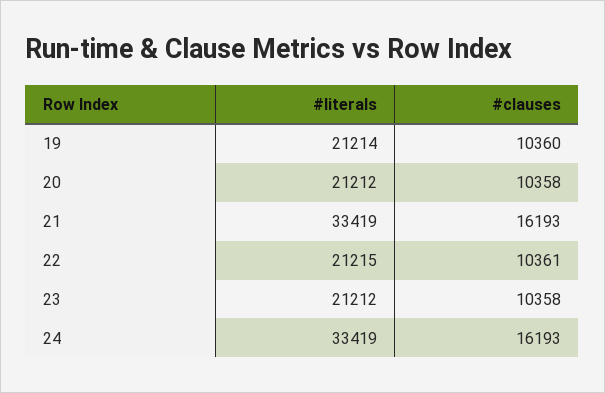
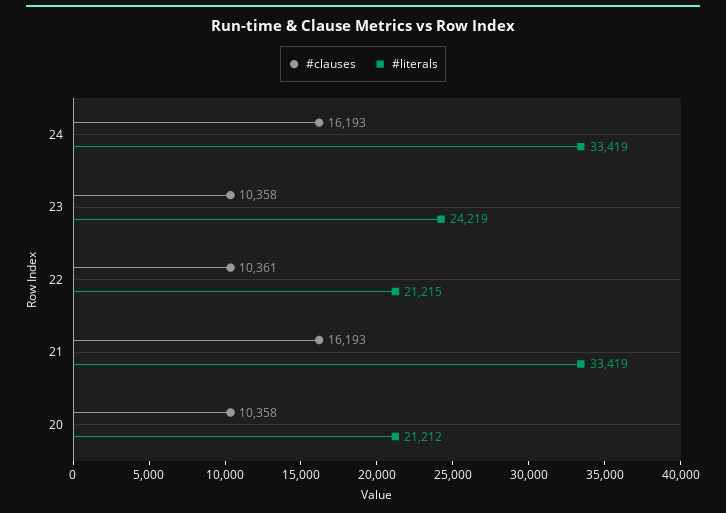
#literals, 19: 21214 -> none
#clauses, 19: 10360 -> none
#literals, 23: 21212 -> 24219

